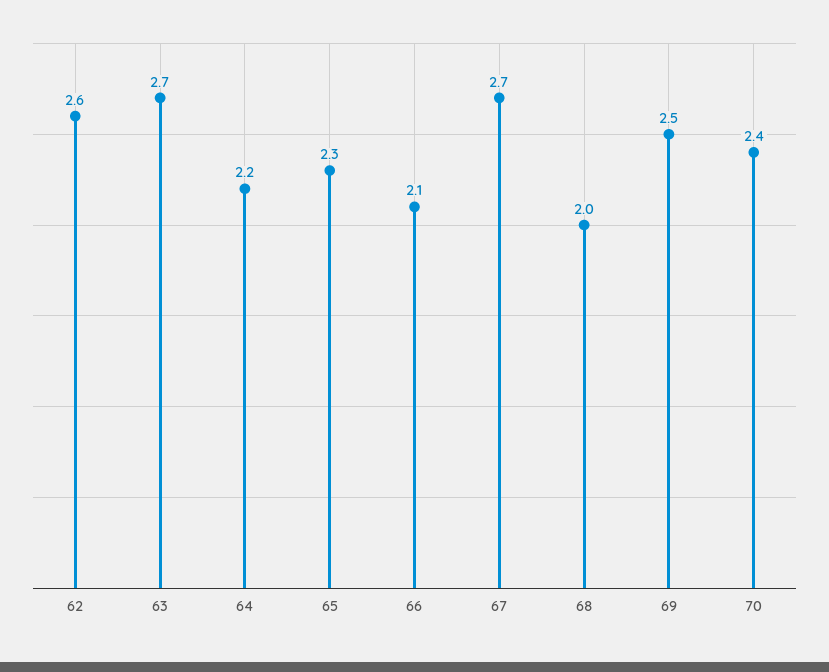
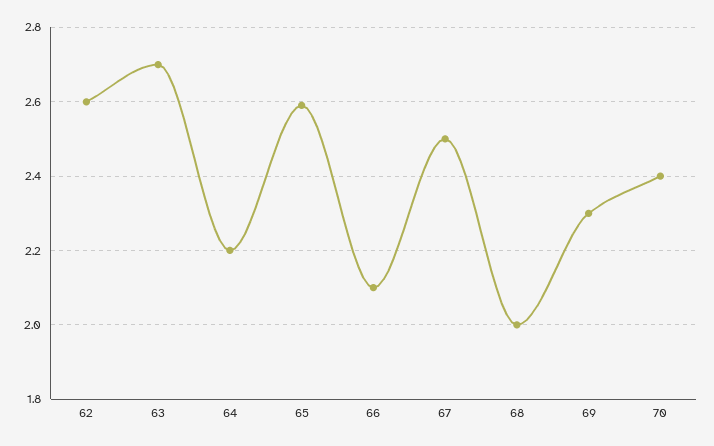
65: 2.3 -> 2.6
67: 2.7 -> 2.5
69: 2.5 -> 2.3

